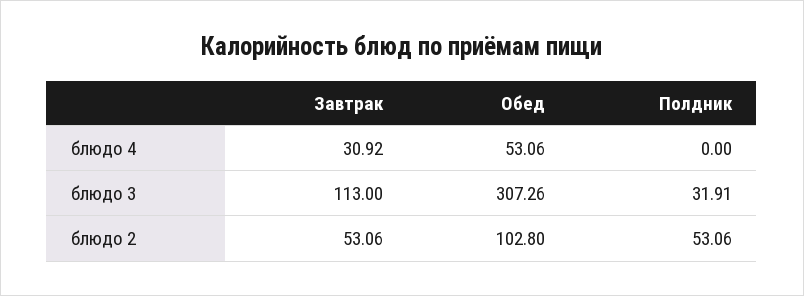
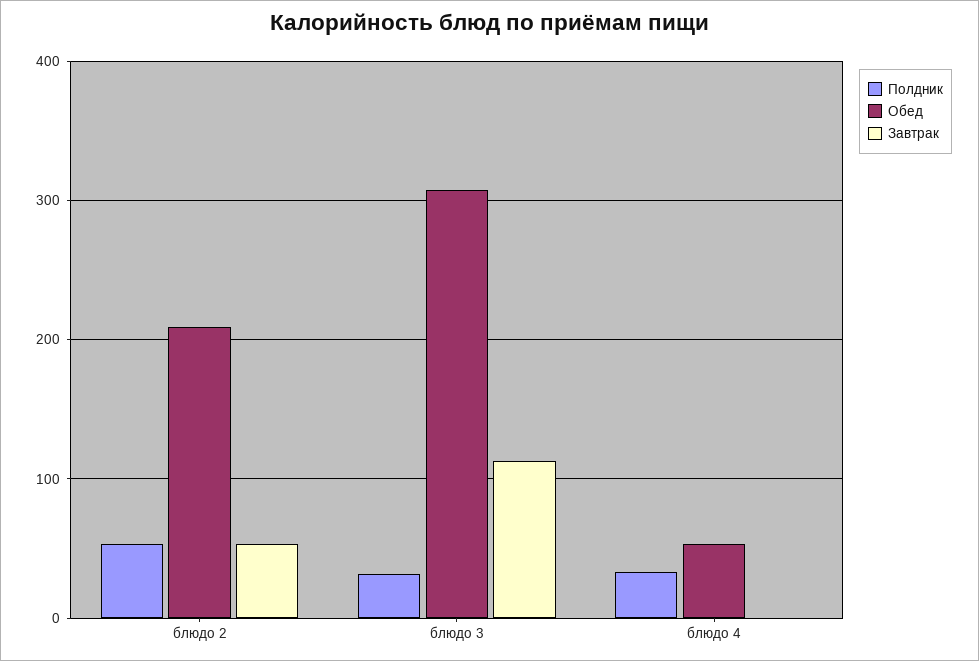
Завтрак, блюдо 4: 30.92 -> 0
Полдник, блюдо 4: 0 -> 30
Обед, блюдо 2: 102.8 -> 210

